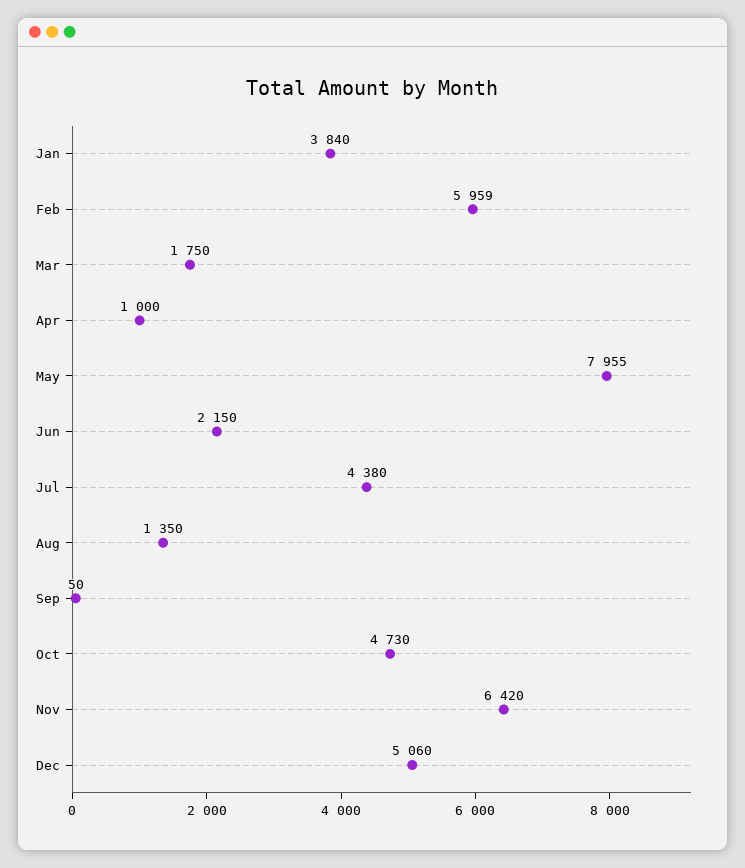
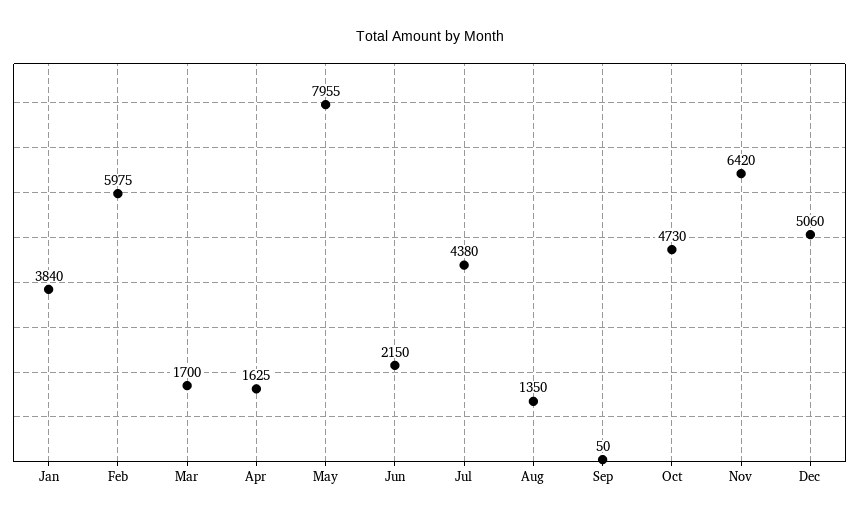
Feb: 5959 -> 5975
Mar: 1750 -> 1700
Apr: 1000 -> 1625

